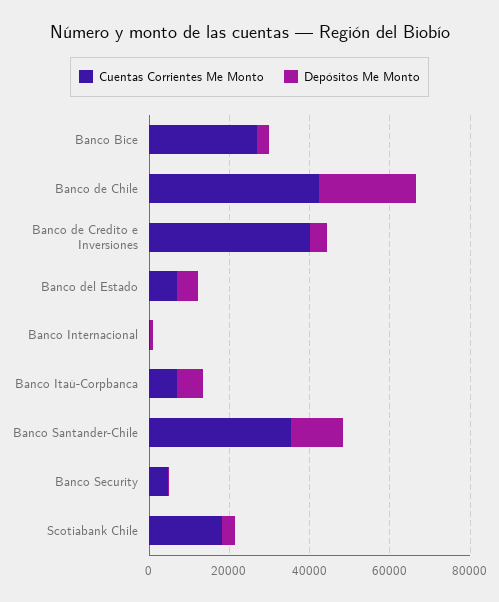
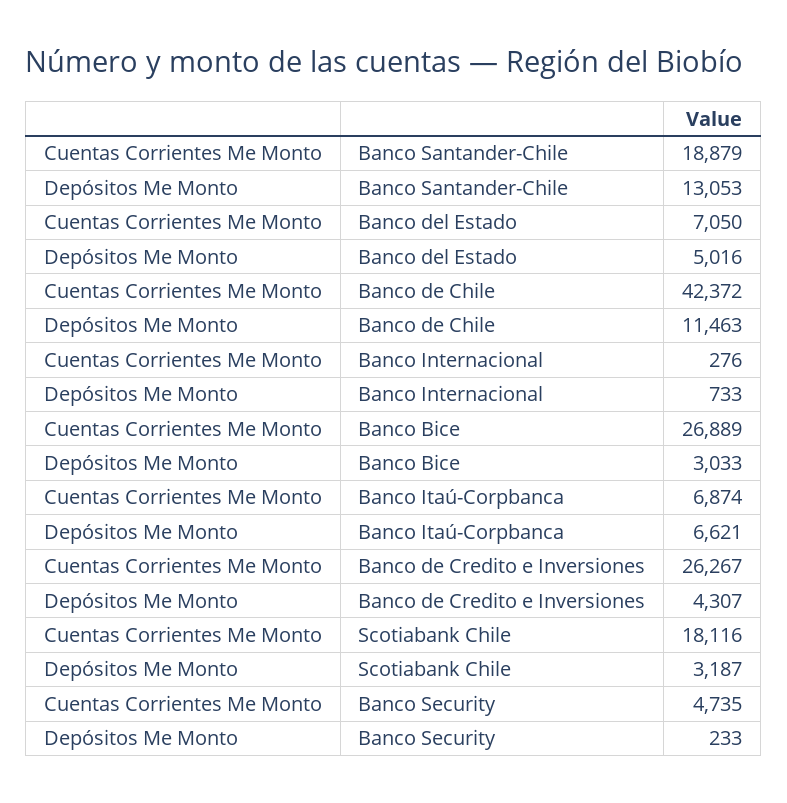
Depósitos Me Monto, Banco de Chile: 25000 -> 11463
Cuentas Corrientes Me Monto, Banco de Credito e Inversiones: 40000 -> 26267
Cuentas Corrientes Me Monto, Banco Santander-Chile: 35000 -> 18879

